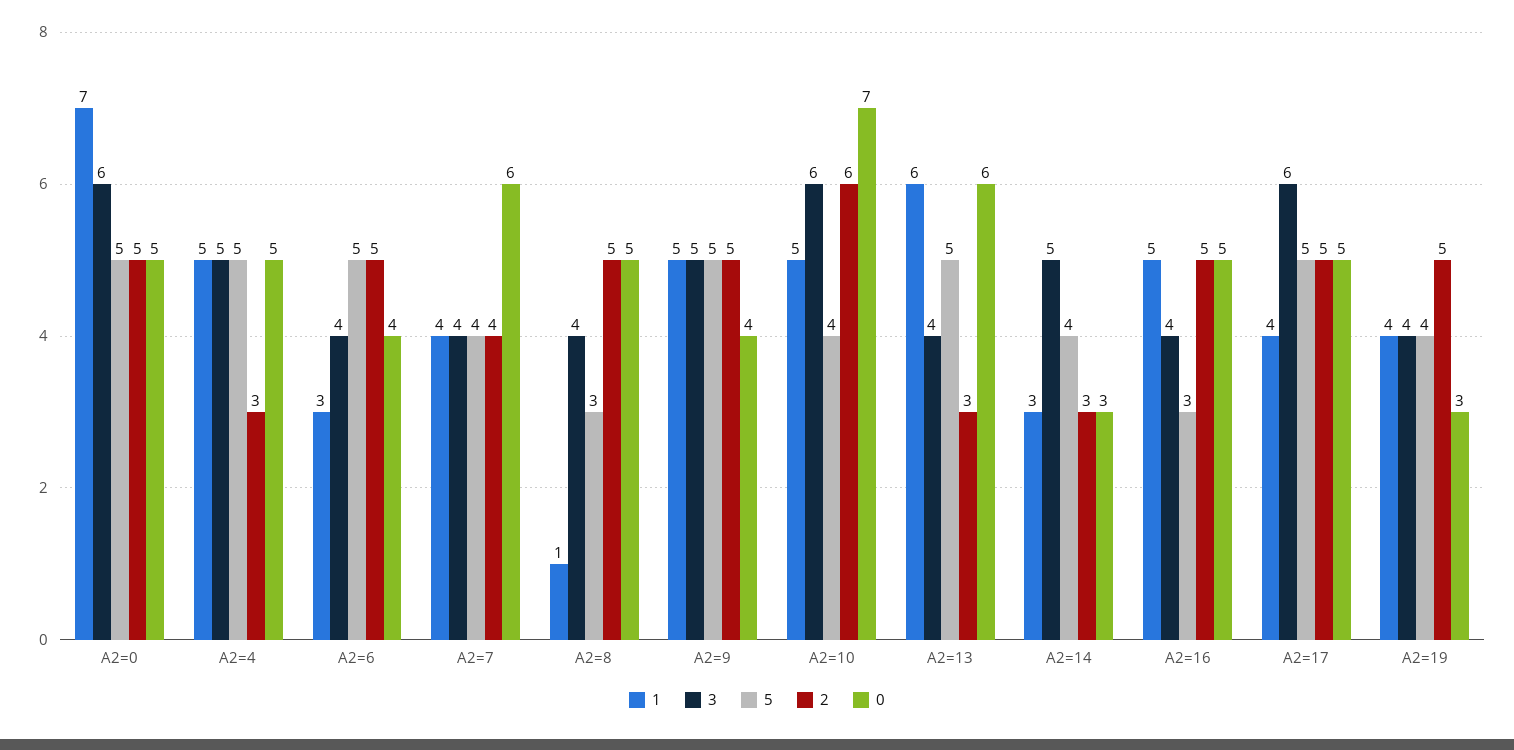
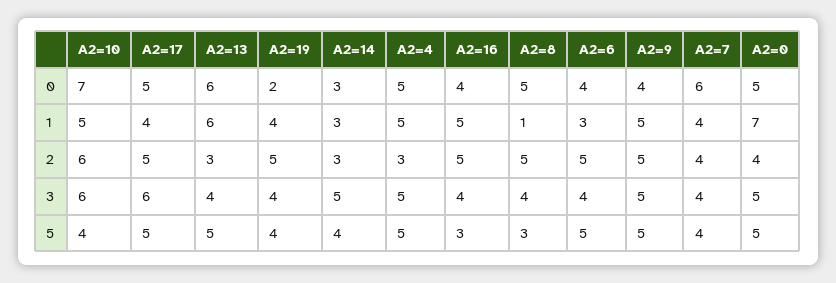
3, A2=0: 6 -> 5
2, A2=0: 5 -> 4
0, A2=16: 5 -> 4
0, A2=19: 3 -> 2

